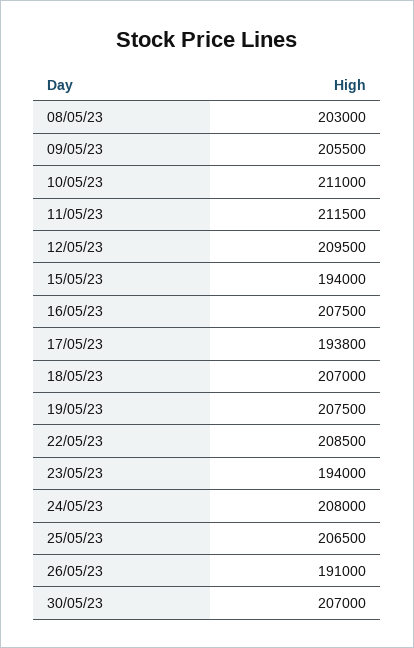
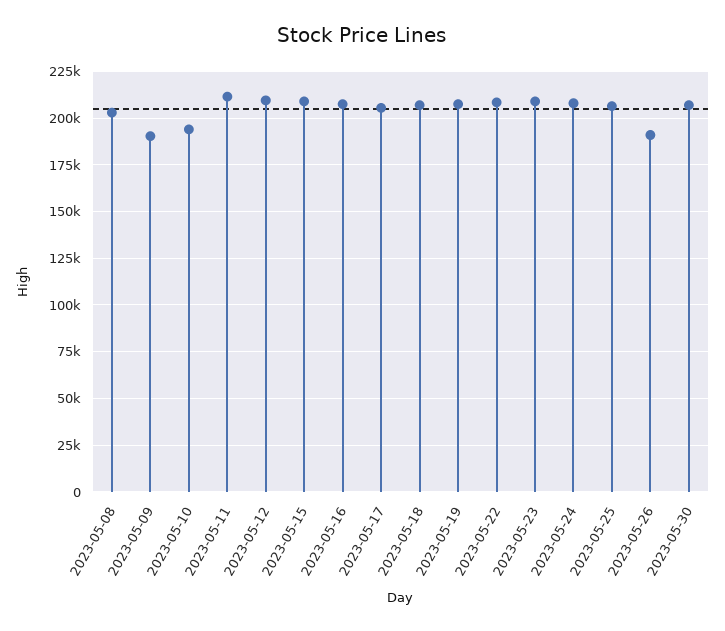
09/05/23: 205500 -> 190000
10/05/23: 211000 -> 195000
15/05/23: 194000 -> 210000
17/05/23: 193800 -> 205000
23/05/23: 194000 -> 210000

